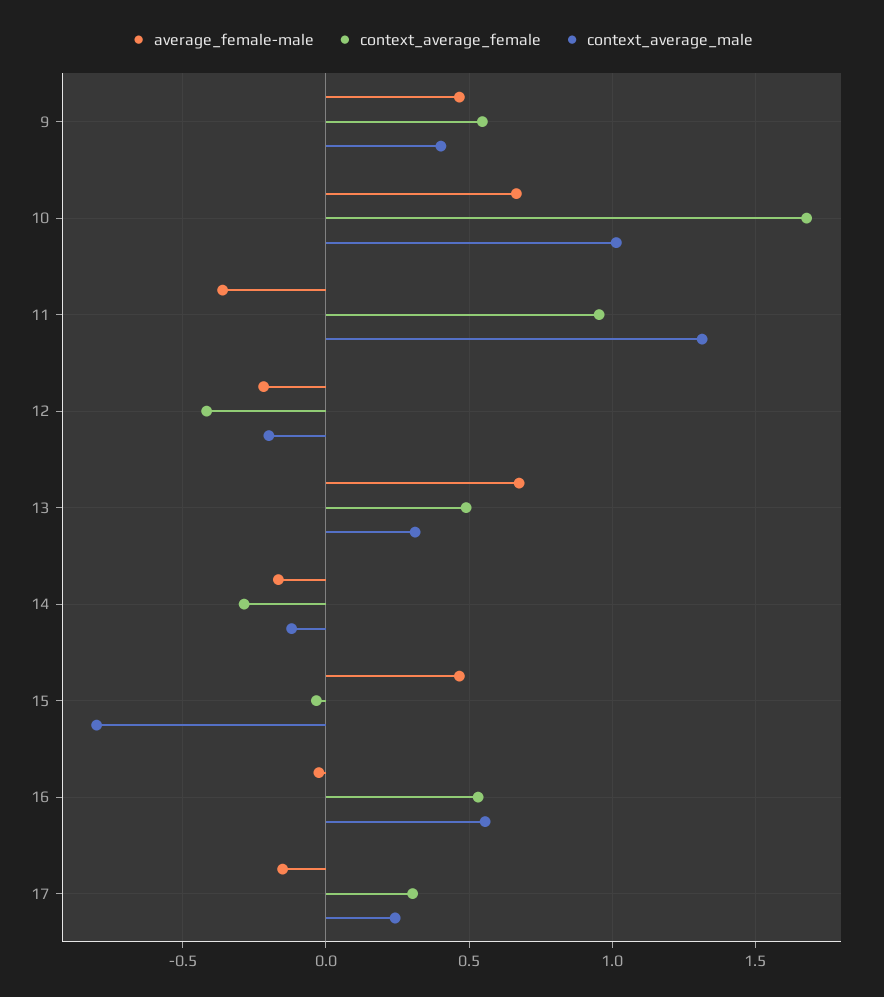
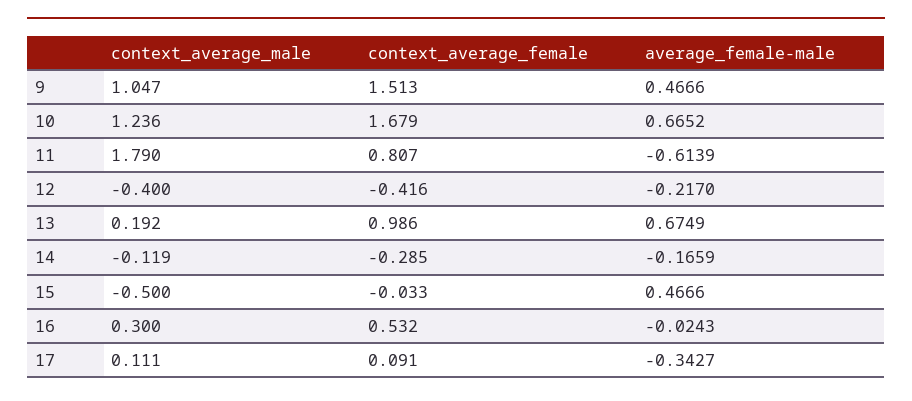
context_average_female, 9: 0.55 -> 1.513
context_average_male, 9: 0.4 -> 1.047
context_average_male, 10: 1 -> 1.236
average_female-male, 11: -0.35 -> -0.6139
context_average_female, 11: 0.95 -> 0.807
context_average_male, 11: 1.3 -> 1.79
context_average_male, 12: -0.2 -> -0.4
context_average_female, 13: 0.5 -> 0.986
context_average_male, 13: 0.3 -> 0.192
context_average_male, 15: -0.8 -> -0.5
context_average_male, 16: 0.55 -> 0.3
average_female-male, 17: -0.15 -> -0.3427
context_average_female, 17: 0.3 -> 0.091
context_average_male, 17: 0.25 -> 0.111

